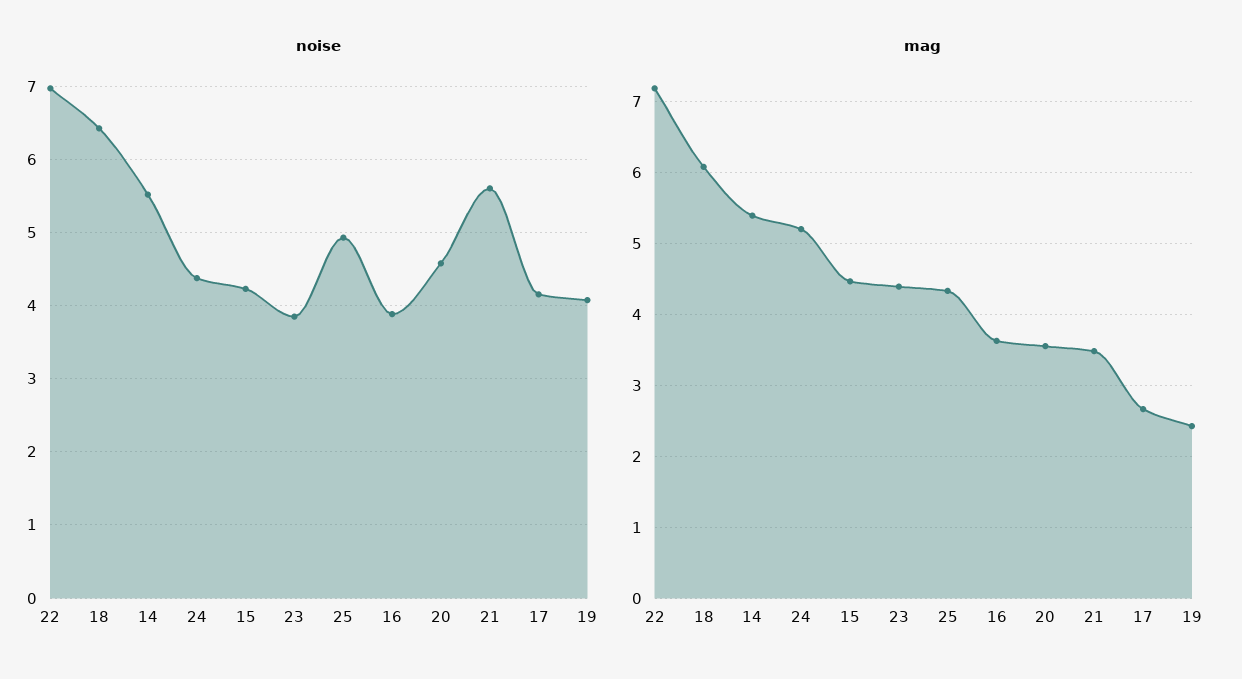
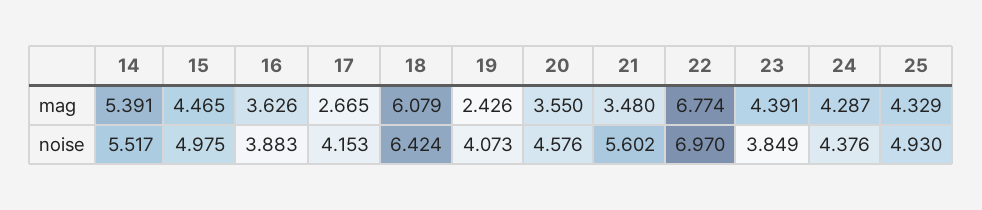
noise, 15: 4.2 -> 4.975
mag, 22: 7.2 -> 6.774
mag, 24: 5.2 -> 4.287

